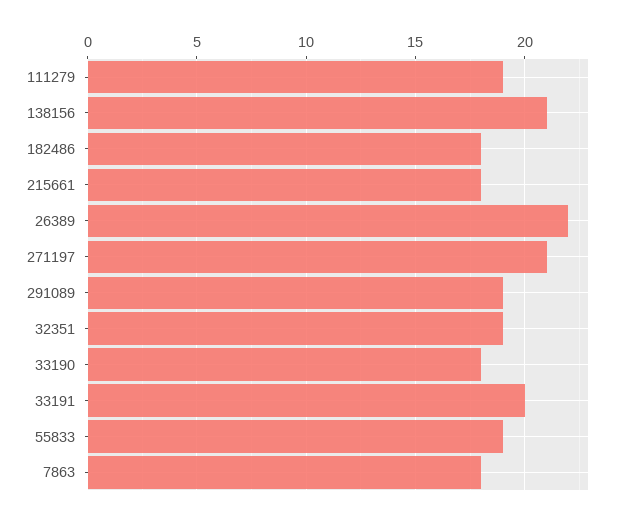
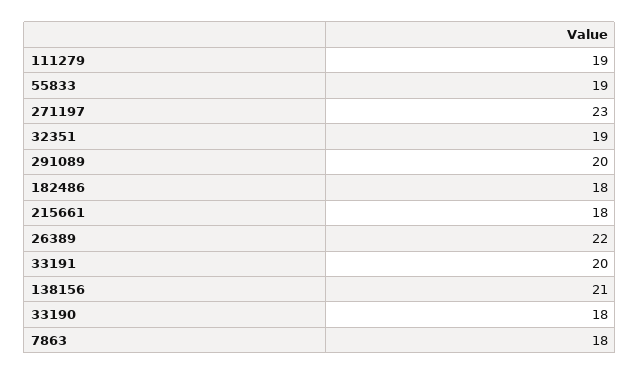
271197: 21 -> 23
291089: 19 -> 20

